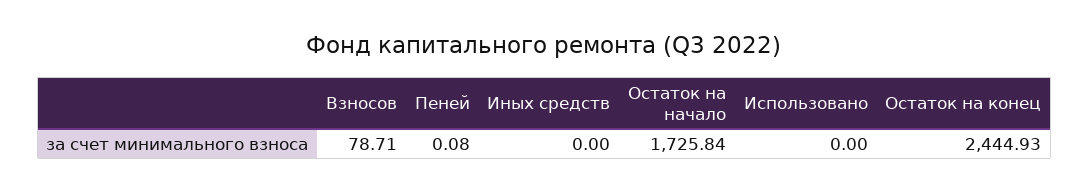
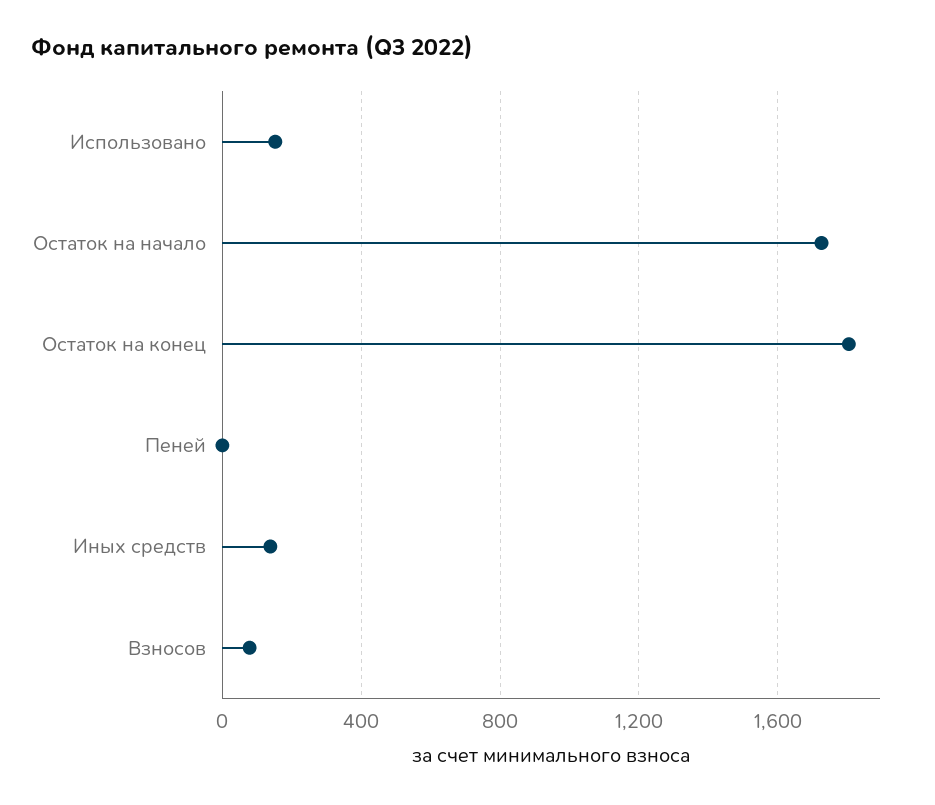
Иных средств: 0 -> 150
Использовано: 0 -> 150
Остаток на конец: 2444.93 -> 1800

